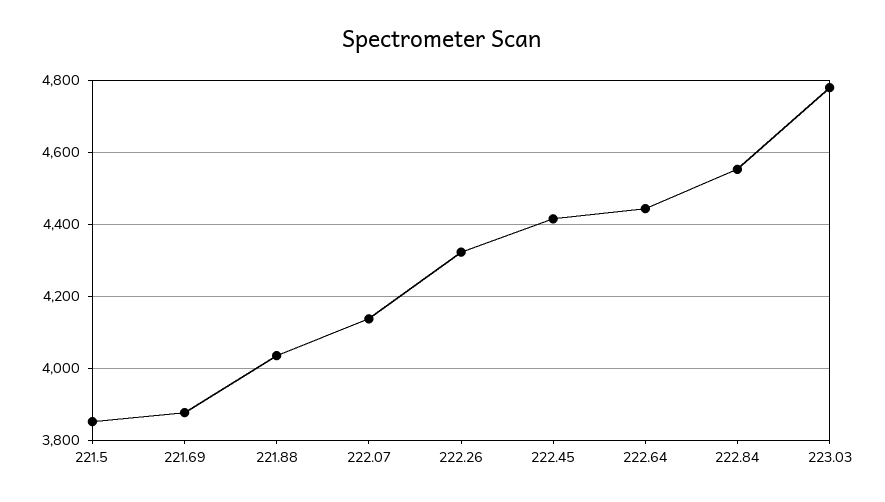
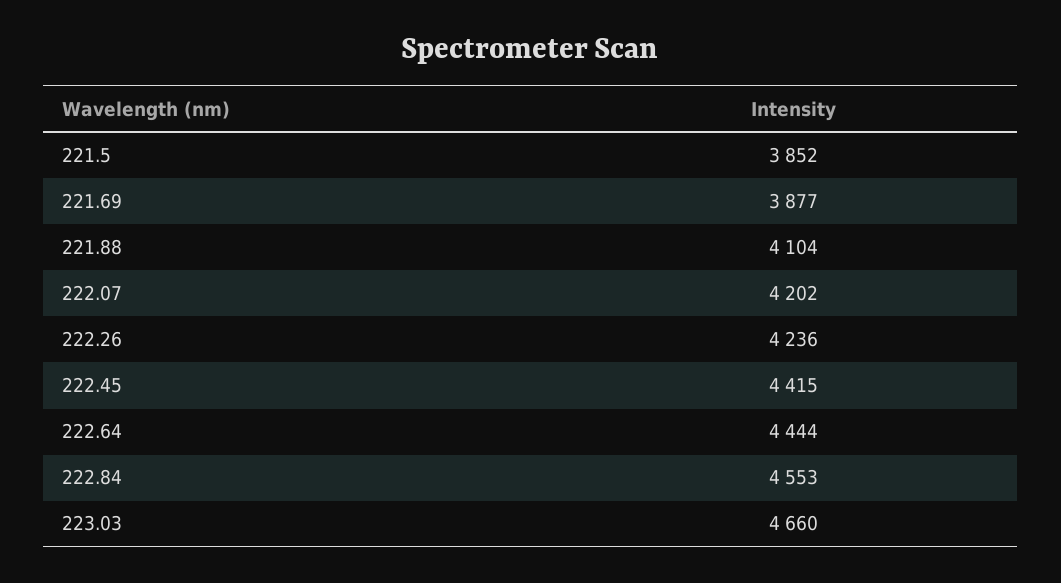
221.88: 4040 -> 4104
222.07: 4140 -> 4202
222.26: 4320 -> 4236
223.03: 4780 -> 4660

